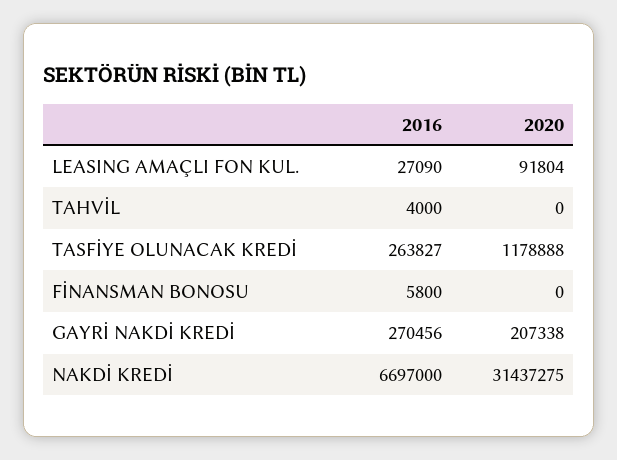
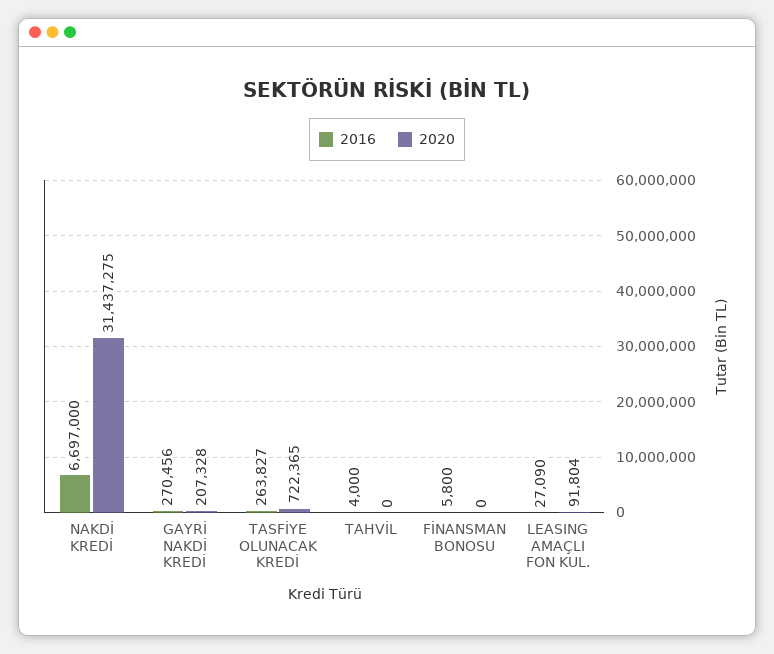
2020, TASFİYE OLUNACAK KREDİ: 1178888 -> 722365
2020, GAYRİ NAKDİ KREDİ: 207338 -> 207328

